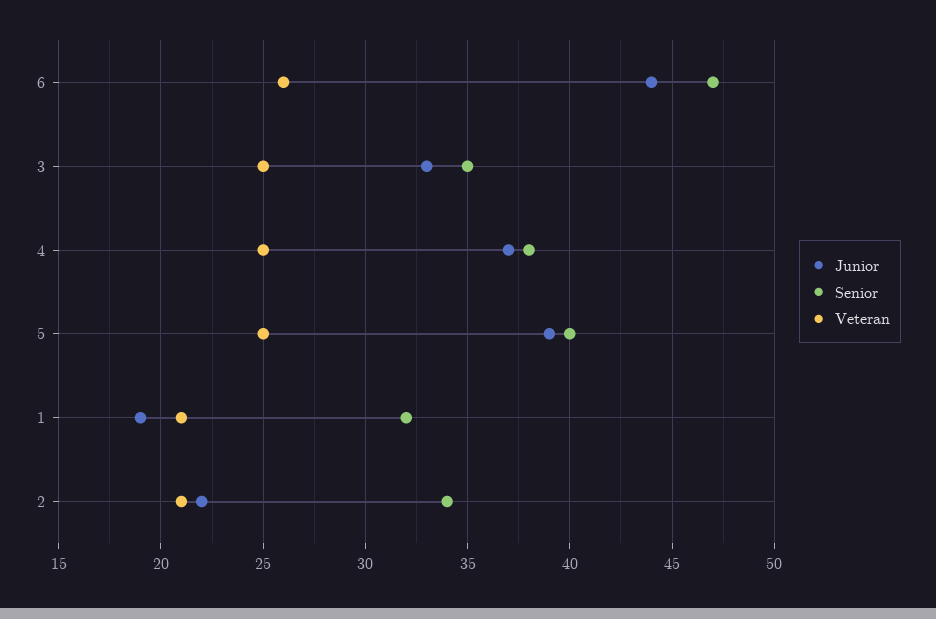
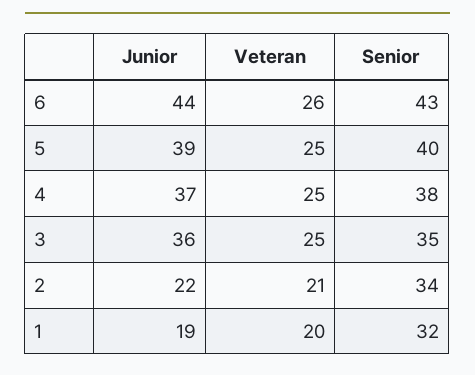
Senior, 6: 47 -> 43
Junior, 3: 33 -> 36
Veteran, 1: 21 -> 20

